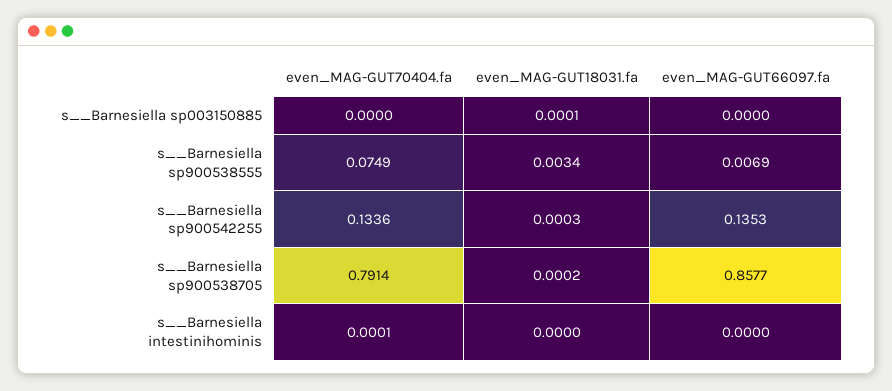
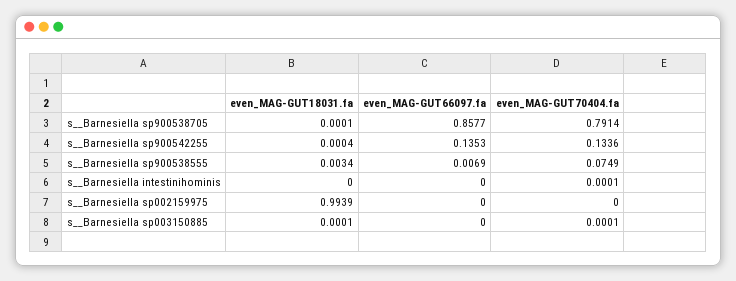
even_MAG-GUT70404.fa, s__Barnesiella sp003150885: 0 -> 0.0001
even_MAG-GUT18031.fa, s__Barnesiella sp900542255: 0.0003 -> 0.0004
even_MAG-GUT18031.fa, s__Barnesiella sp900538705: 0.0002 -> 0.0001
even_MAG-GUT18031.fa, s__Barnesiella sp002159975: none -> 0.9939
even_MAG-GUT66097.fa, s__Barnesiella sp002159975: none -> 0
even_MAG-GUT70404.fa, s__Barnesiella sp002159975: none -> 0

